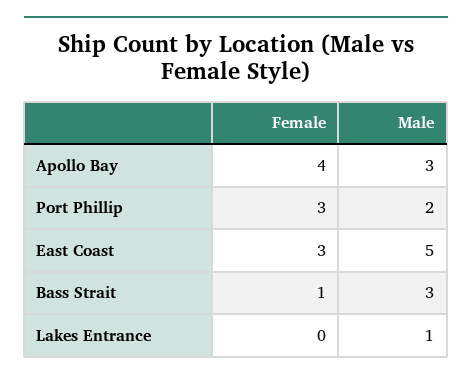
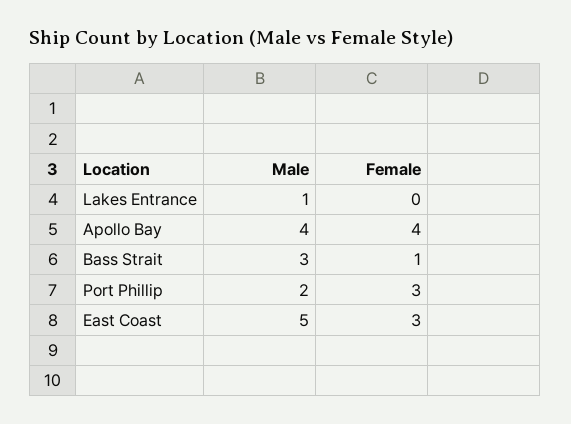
Male, Apollo Bay: 3 -> 4

